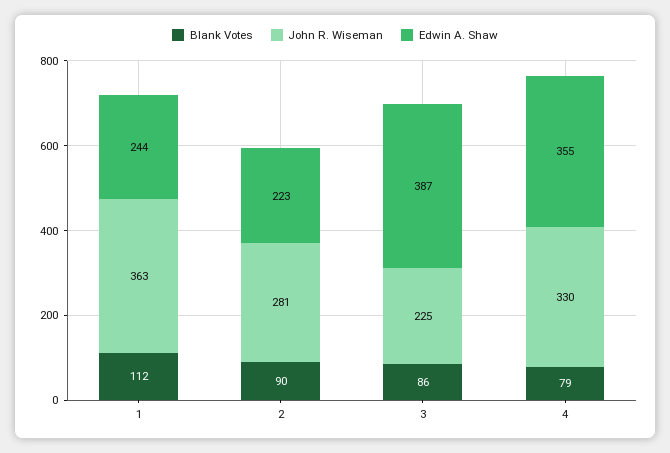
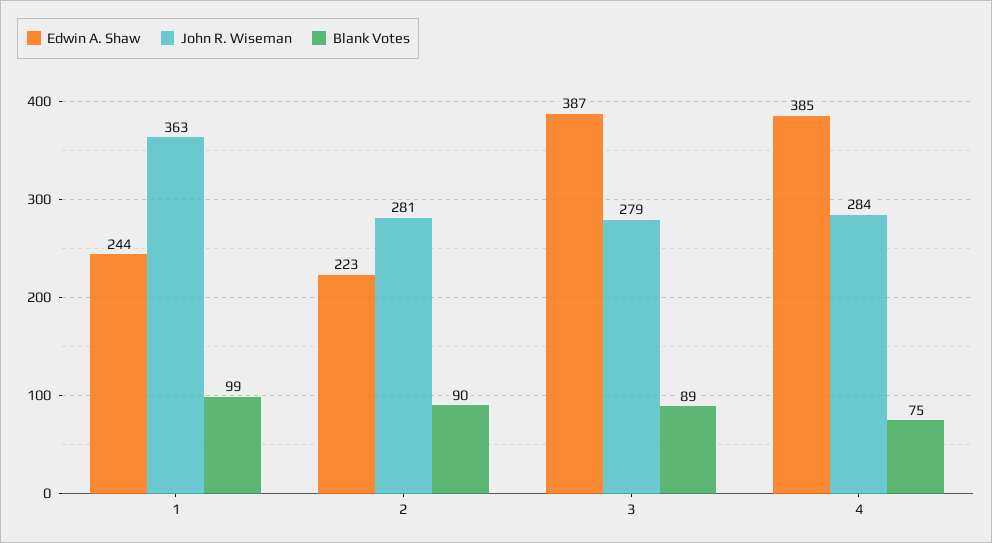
Blank Votes, 1: 112 -> 99
Blank Votes, 3: 86 -> 89
John R. Wiseman, 3: 225 -> 279
Blank Votes, 4: 79 -> 75
John R. Wiseman, 4: 330 -> 284
Edwin A. Shaw, 4: 355 -> 385

